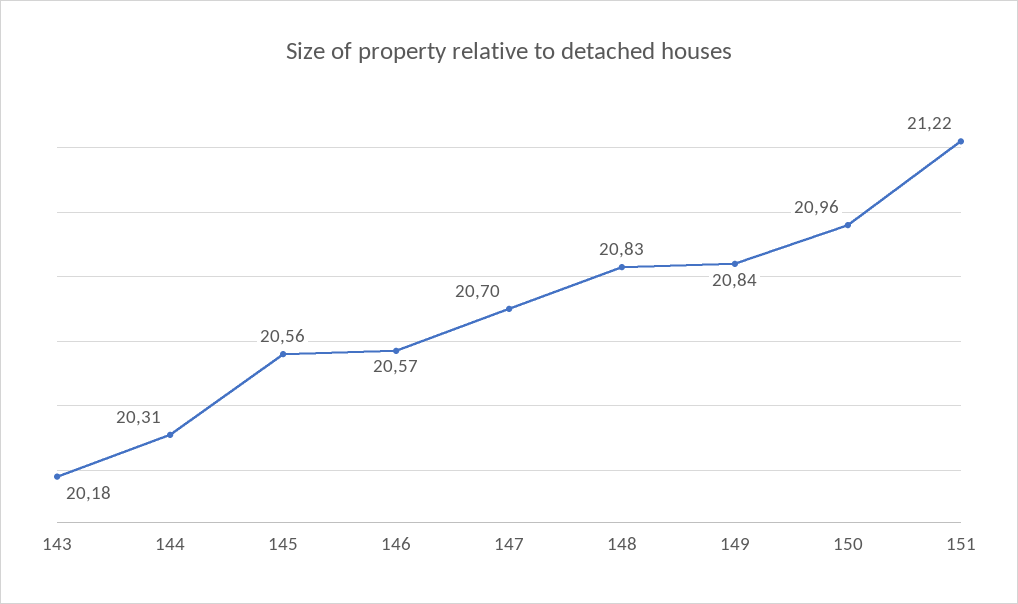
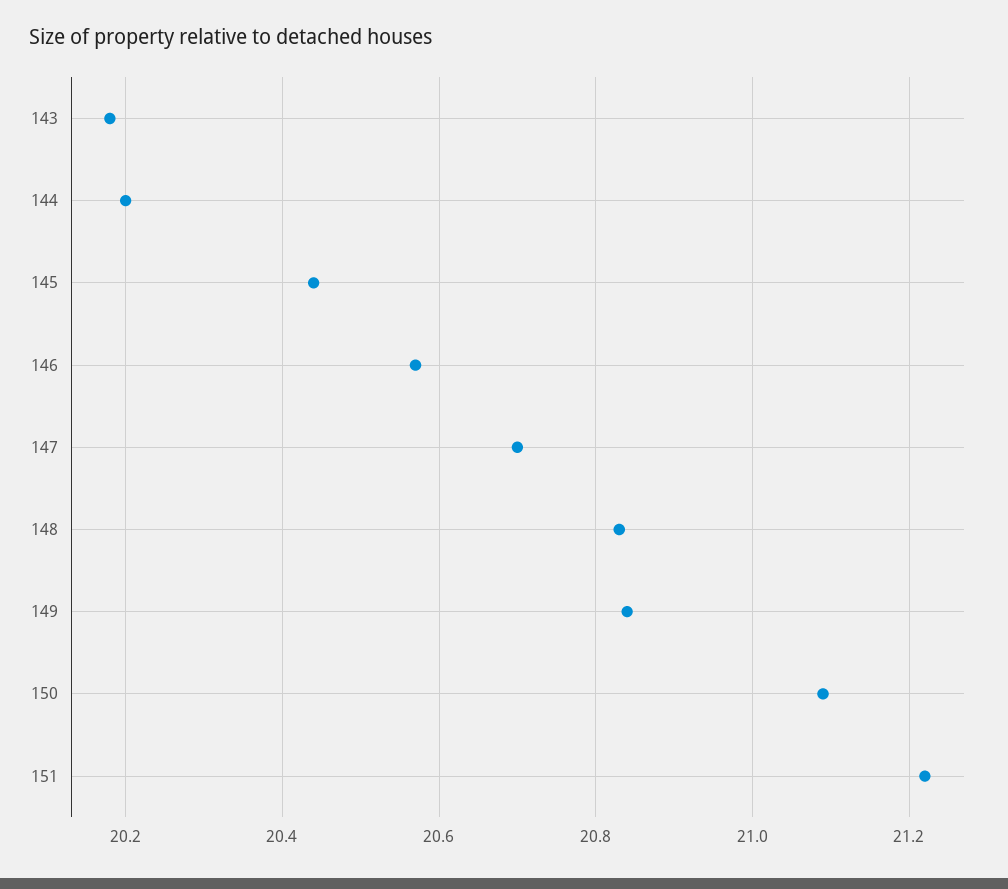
144: 20.31 -> 20.2
145: 20.56 -> 20.45
150: 20.96 -> 21.1

